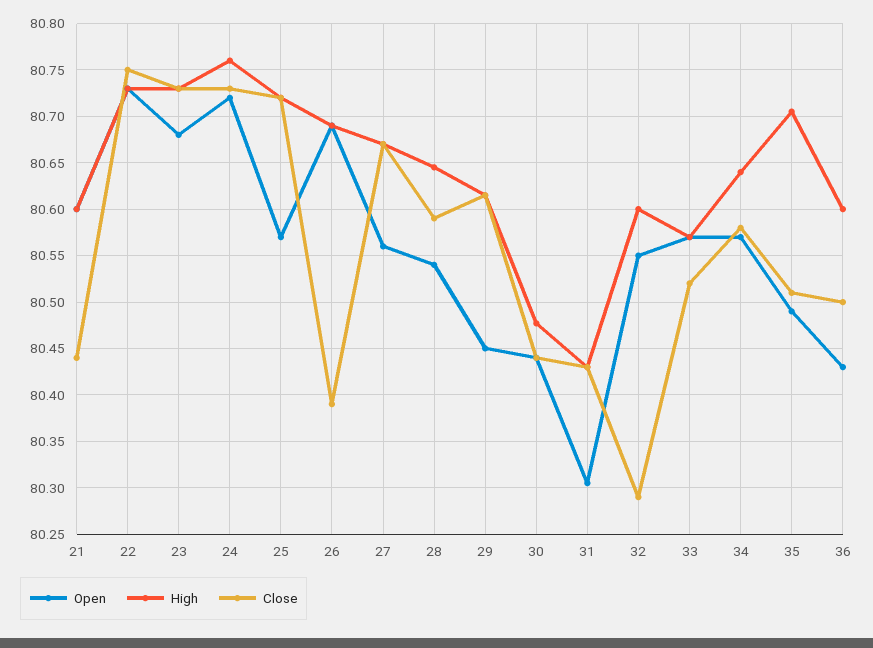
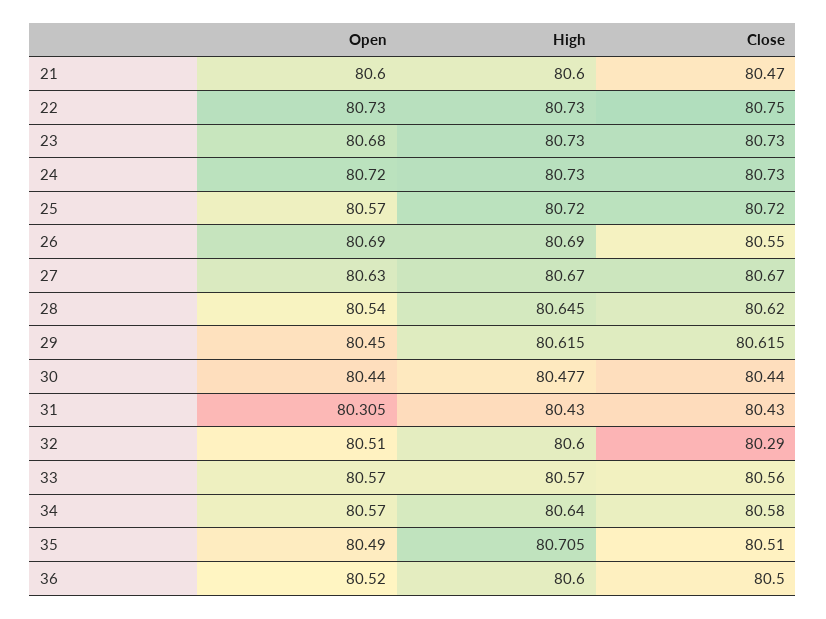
Close, 21: 80.44 -> 80.47
High, 24: 80.76 -> 80.73
Close, 26: 80.39 -> 80.55
Open, 27: 80.56 -> 80.63
Close, 28: 80.59 -> 80.62
Open, 32: 80.55 -> 80.51
Close, 33: 80.52 -> 80.56
Open, 36: 80.43 -> 80.52

